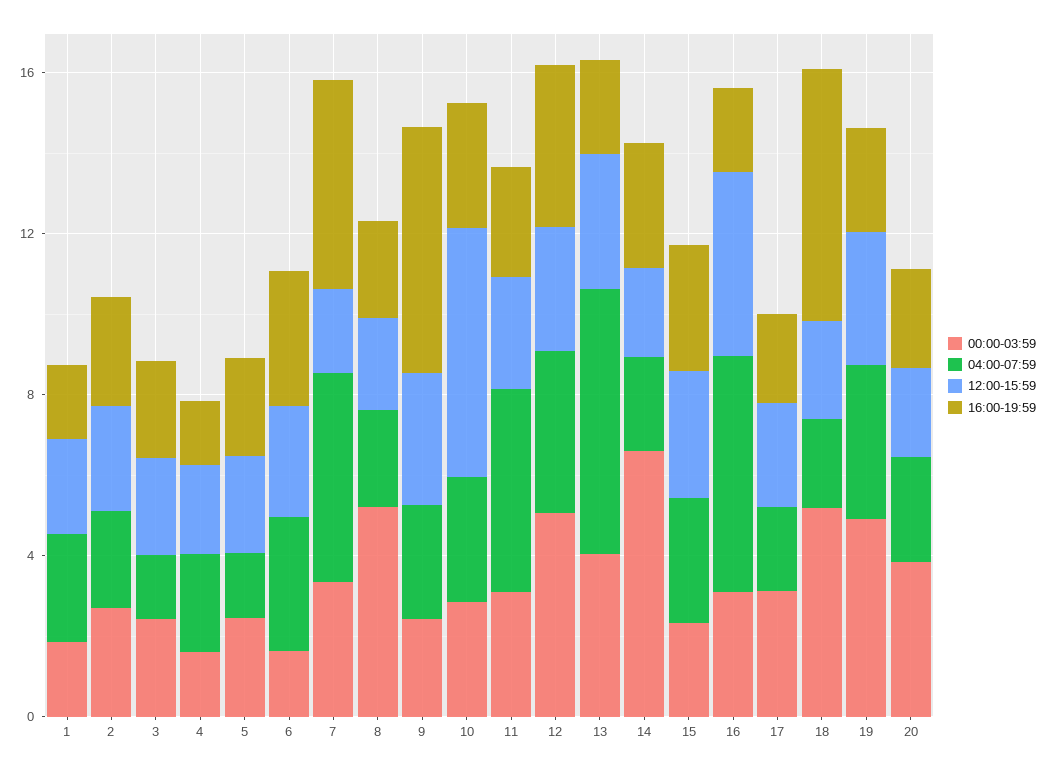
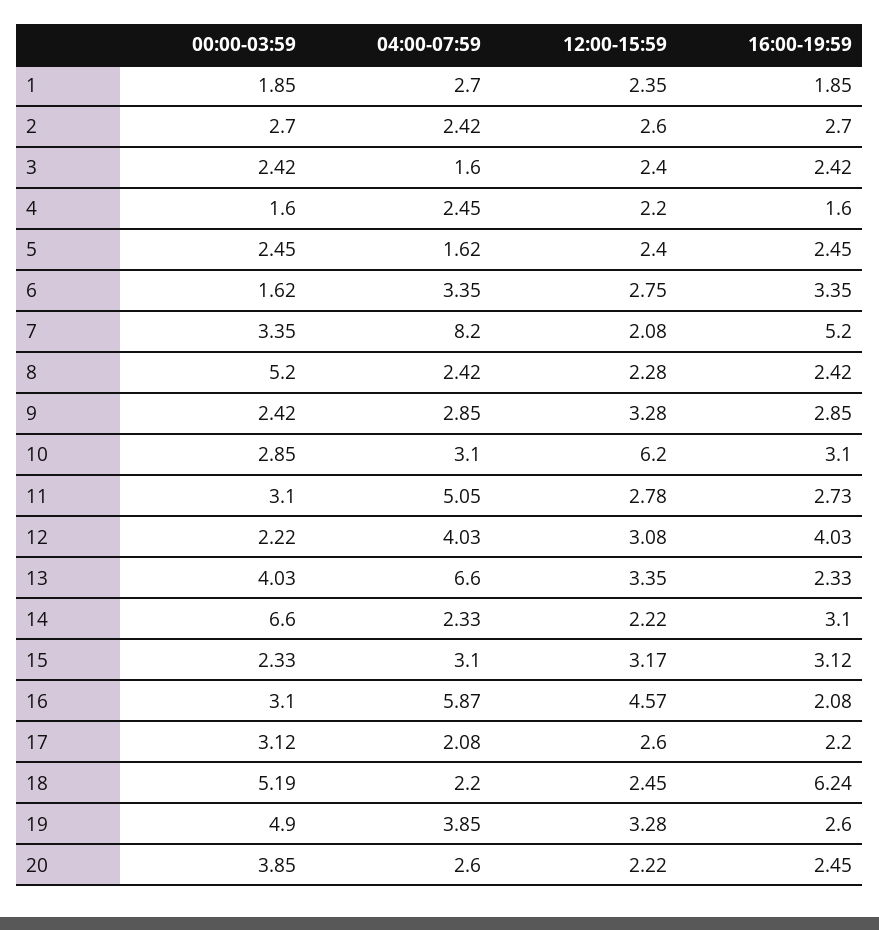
04:00-07:59, 7: 5 -> 8.2
16:00-19:59, 9: 6 -> 2.85
00:00-03:59, 12: 5 -> 2.22

